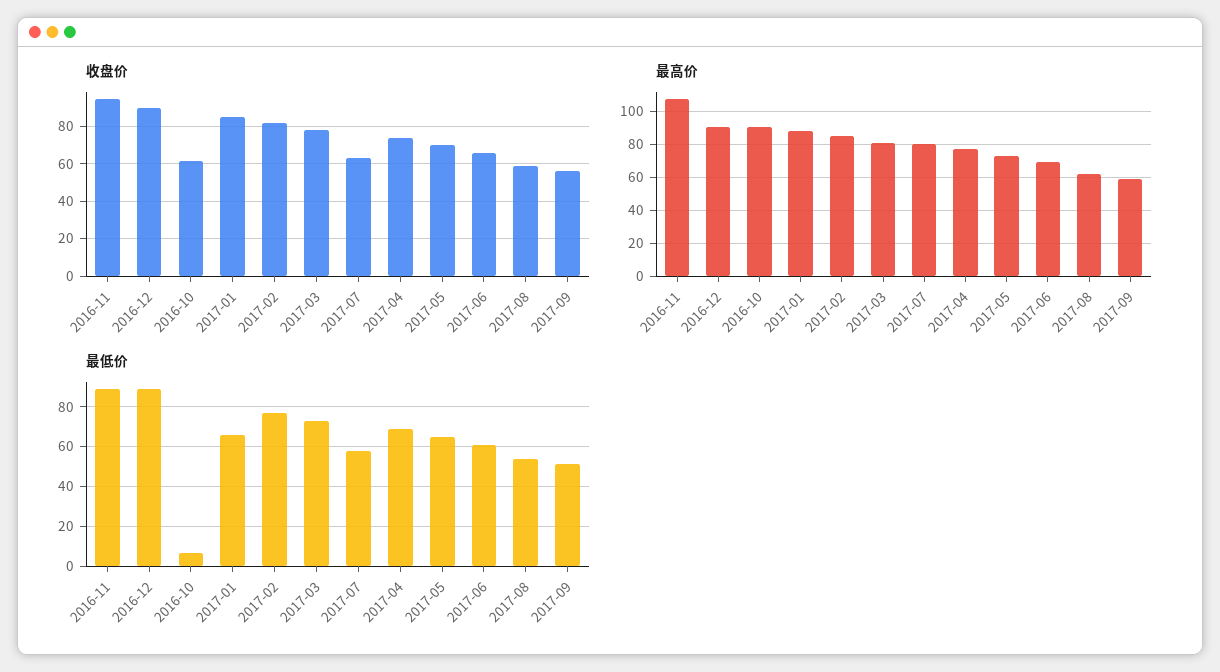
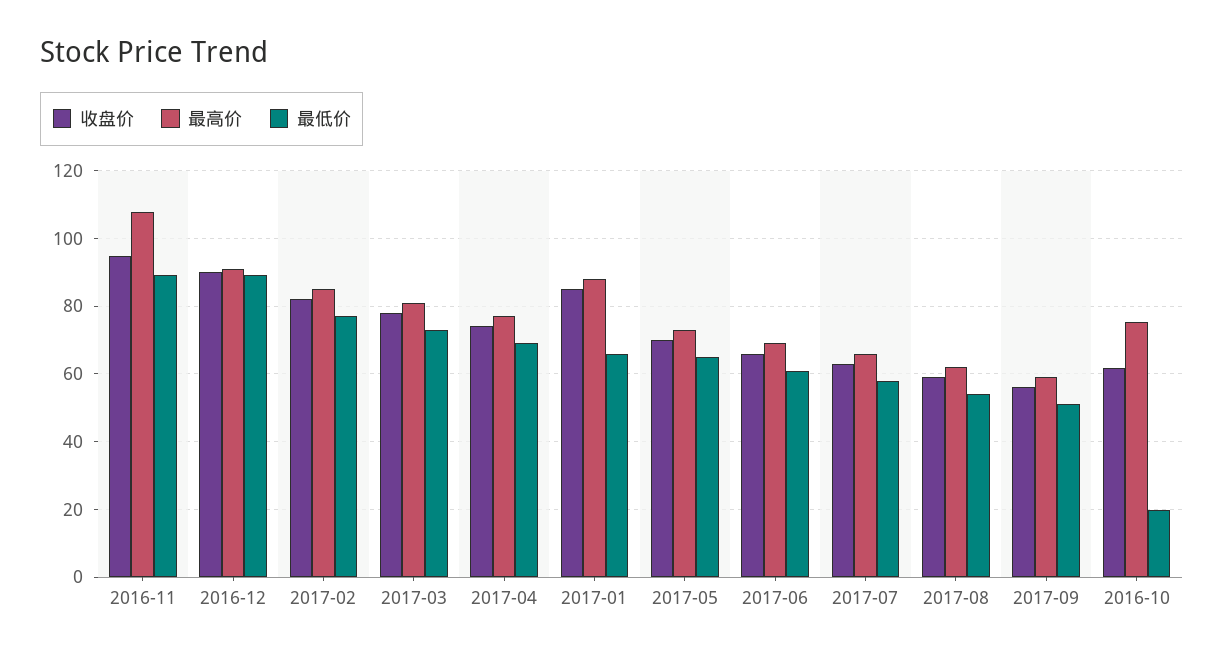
最高价, 2016-10: 90 -> 76
最高价, 2017-07: 80 -> 66
最低价, 2016-10: 5 -> 20

